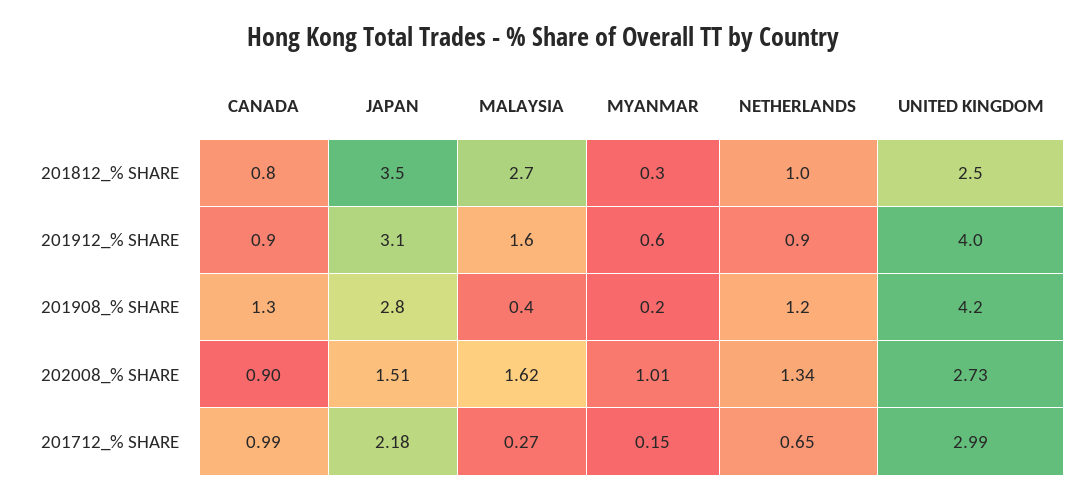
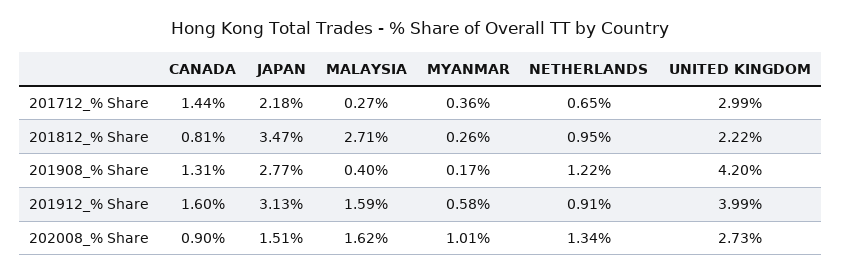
UNITED KINGDOM, 201812_% SHARE: 2.5 -> 2.22
CANADA, 201912_% SHARE: 0.9 -> 1.6
CANADA, 201712_% SHARE: 0.99 -> 1.44
MYANMAR, 201712_% SHARE: 0.15 -> 0.36

